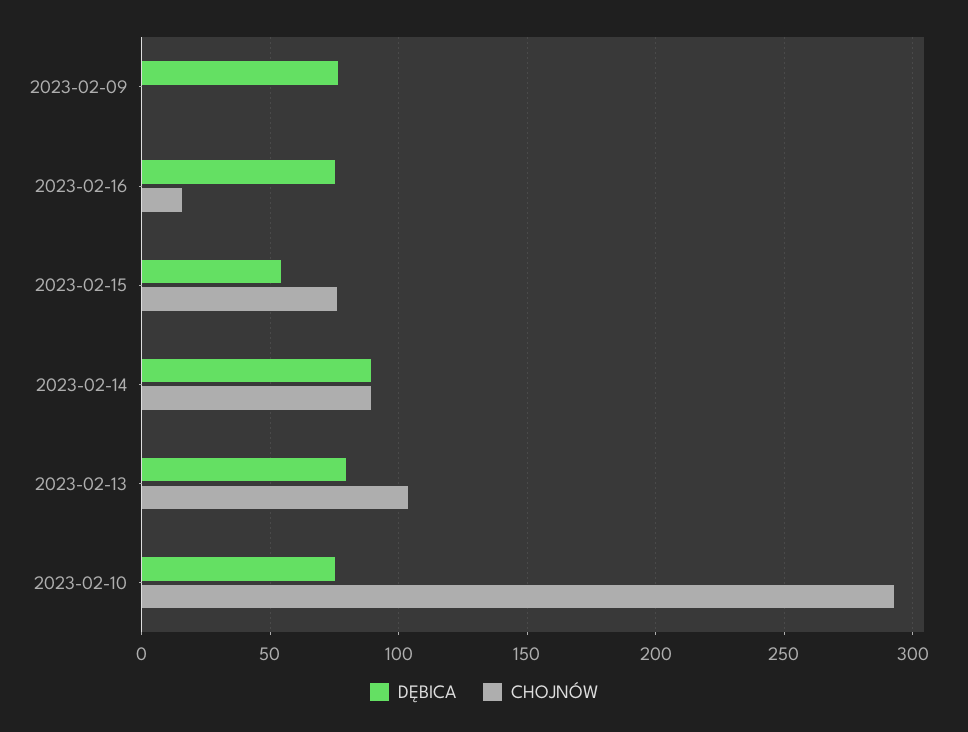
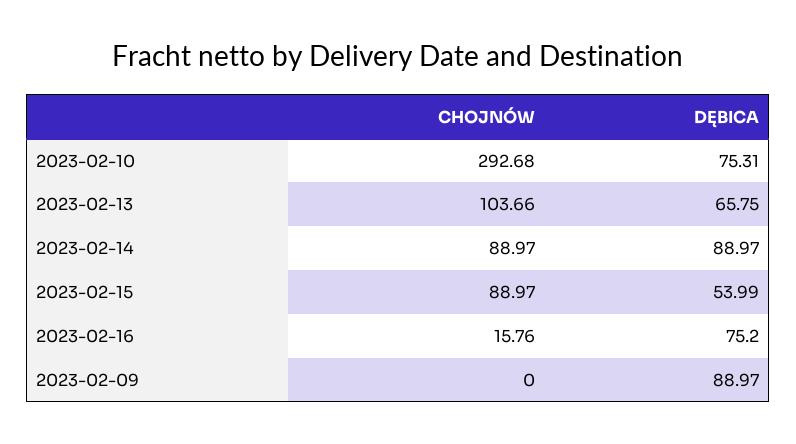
DĘBICA, 2023-02-09: 75 -> 88.97
CHOJNÓW, 2023-02-15: 75 -> 88.97
DĘBICA, 2023-02-13: 80 -> 65.75

